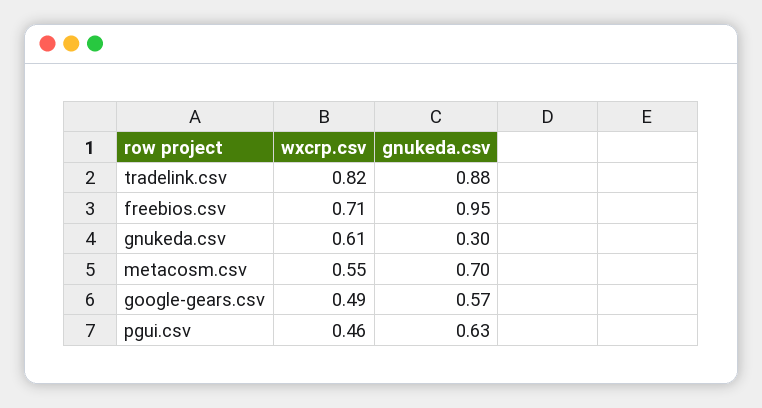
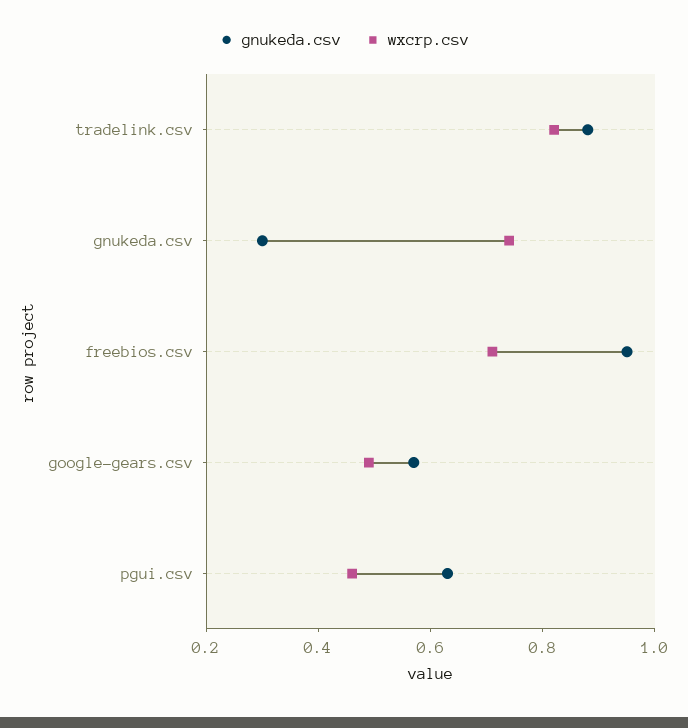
wxcrp.csv, gnukeda.csv: 0.61 -> 0.75
wxcrp.csv, metacosm.csv: 0.55 -> none
gnukeda.csv, metacosm.csv: 0.7 -> none

